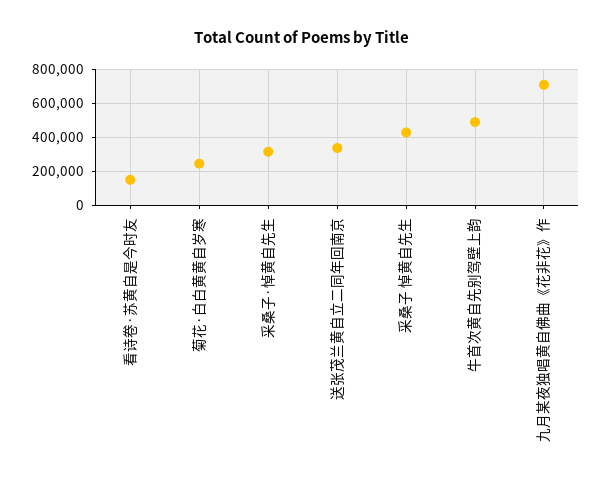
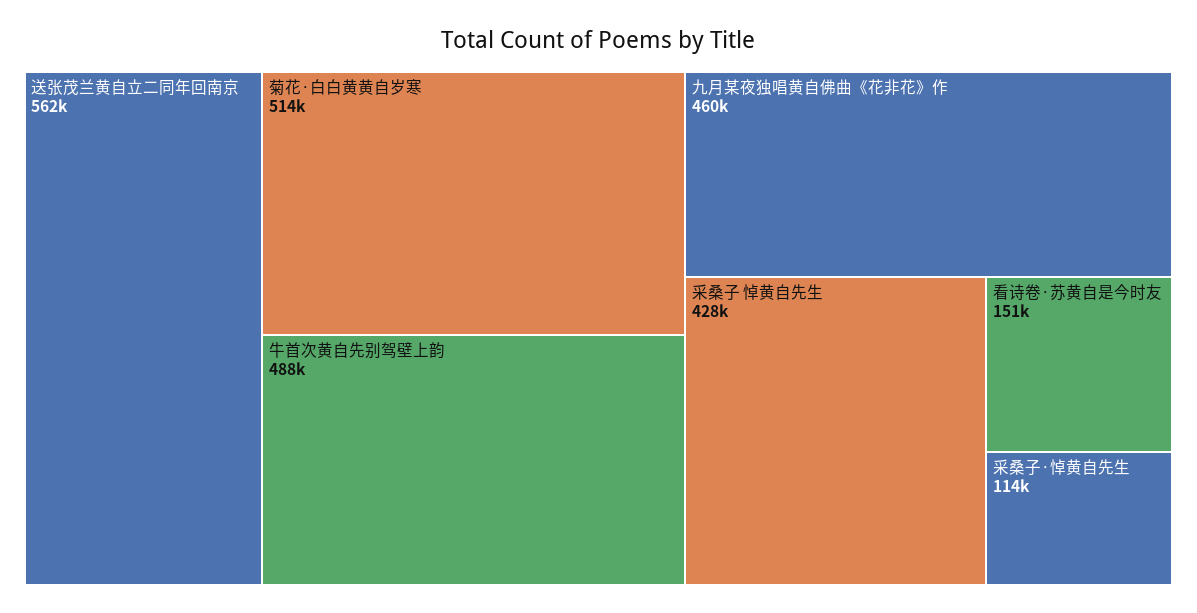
菊花·白白黄黄自岁寒: 250000 -> 514000
采桑子·悼黄自先生: 300000 -> 114000
送张茂兰黄自立二同年回南京: 350000 -> 562000
九月某夜独唱黄自佛曲《花非花》作: 700000 -> 460000

